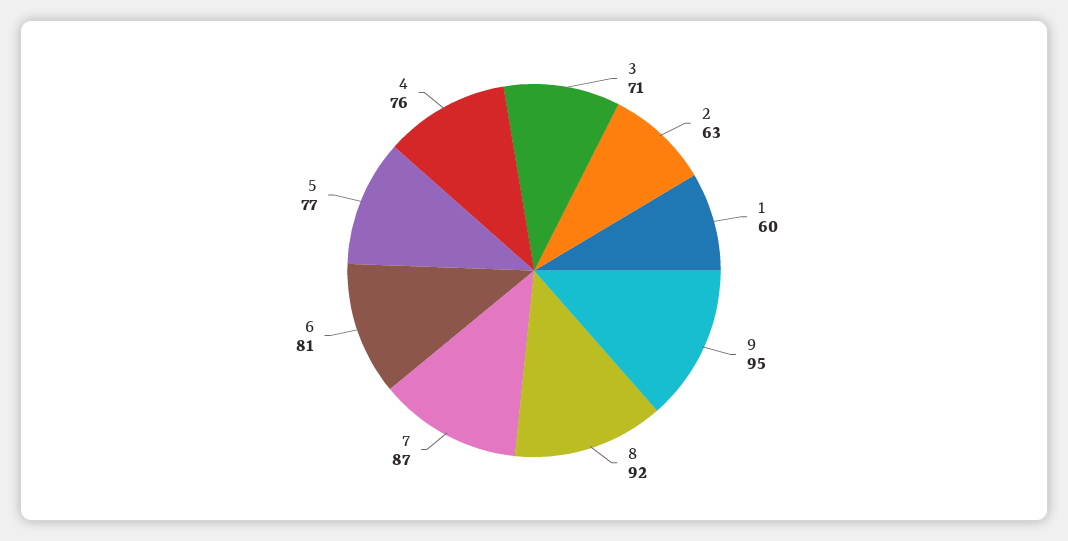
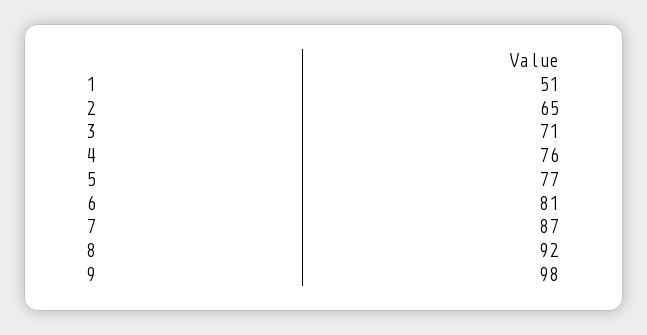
2: 63 -> 65
1: 60 -> 51
9: 95 -> 98

